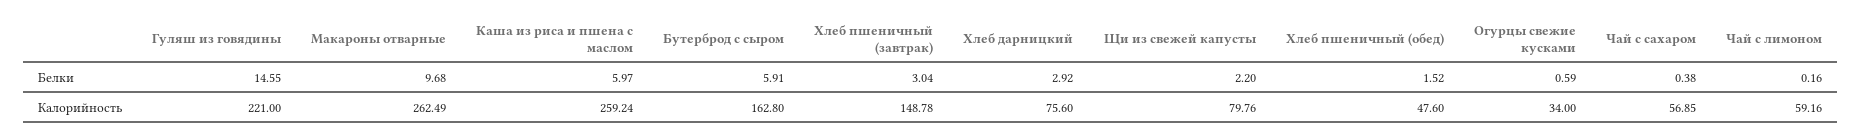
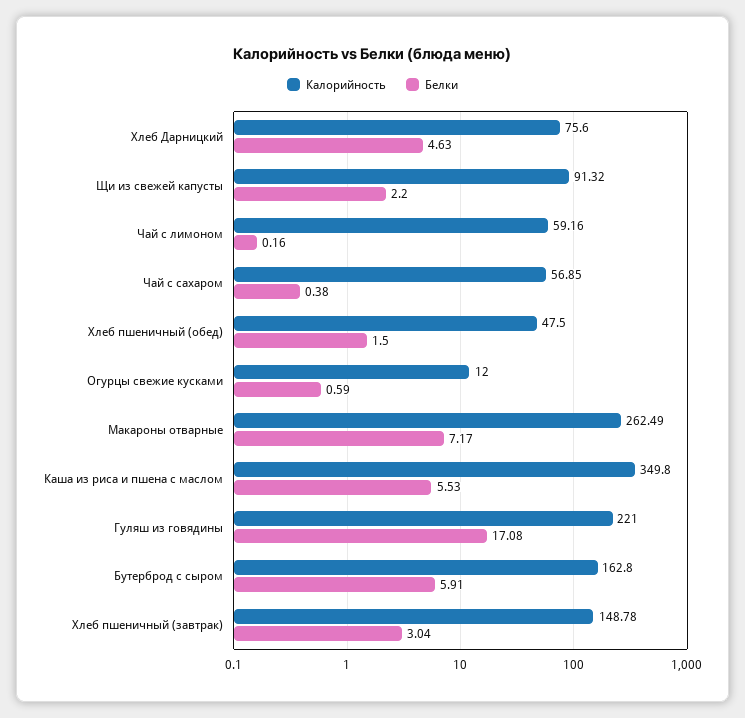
Белки, Гуляш из говядины: 14.55 -> 17.08
Белки, Макароны отварные: 9.68 -> 7.17
Белки, Каша из риса и пшена с маслом: 5.97 -> 5.53
Белки, Хлеб дарницкий: 2.92 -> 4.63
Белки, Хлеб пшеничный (обед): 1.52 -> 1.5
Калорийность, Каша из риса и пшена с маслом: 259.24 -> 349.8
Калорийность, Щи из свежей капусты: 79.76 -> 91.32
Калорийность, Хлеб пшеничный (обед): 47.6 -> 47.5
Калорийность, Огурцы свежие кусками: 34 -> 12

